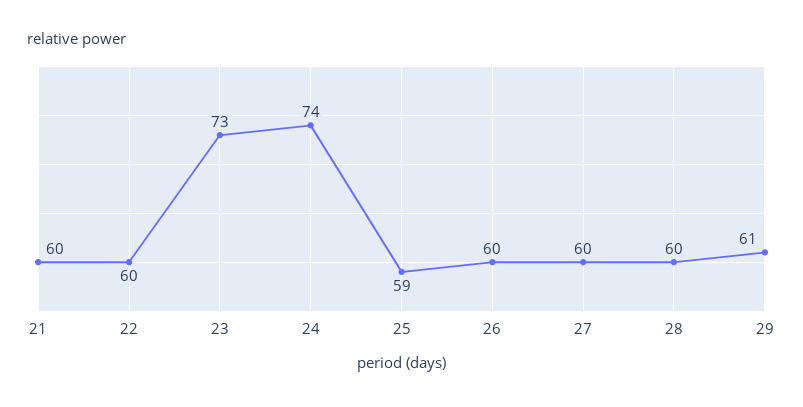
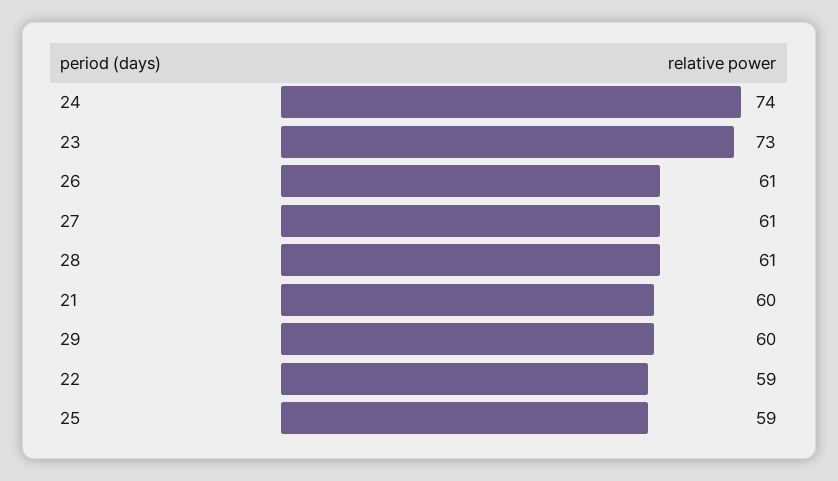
22: 60 -> 59
26: 60 -> 61
27: 60 -> 61
28: 60 -> 61
29: 61 -> 60

